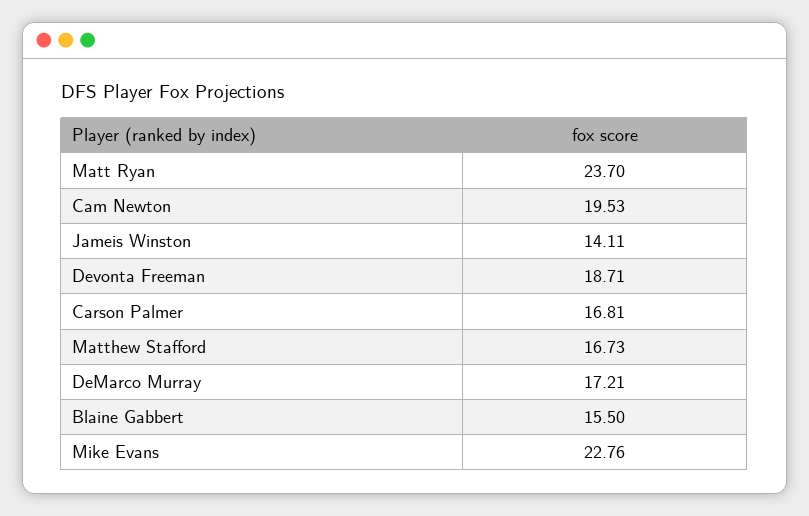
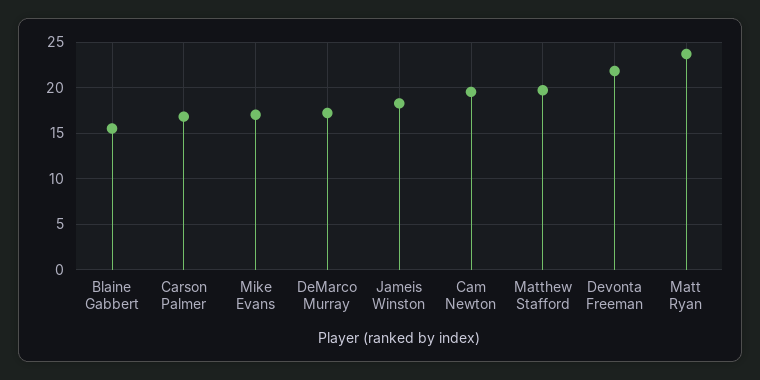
Jameis Winston: 14.11 -> 18
Devonta Freeman: 18.71 -> 22
Matthew Stafford: 16.73 -> 20
Mike Evans: 22.76 -> 17

